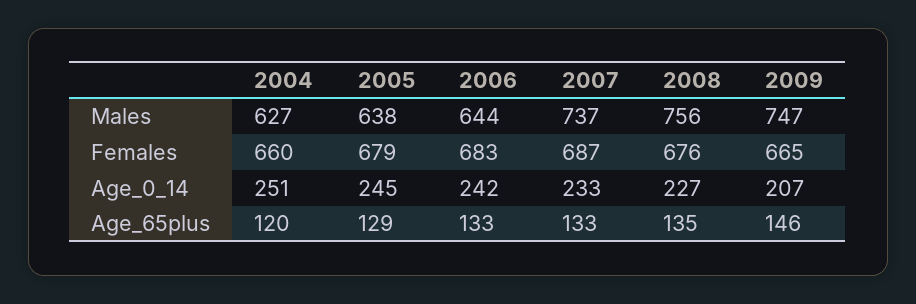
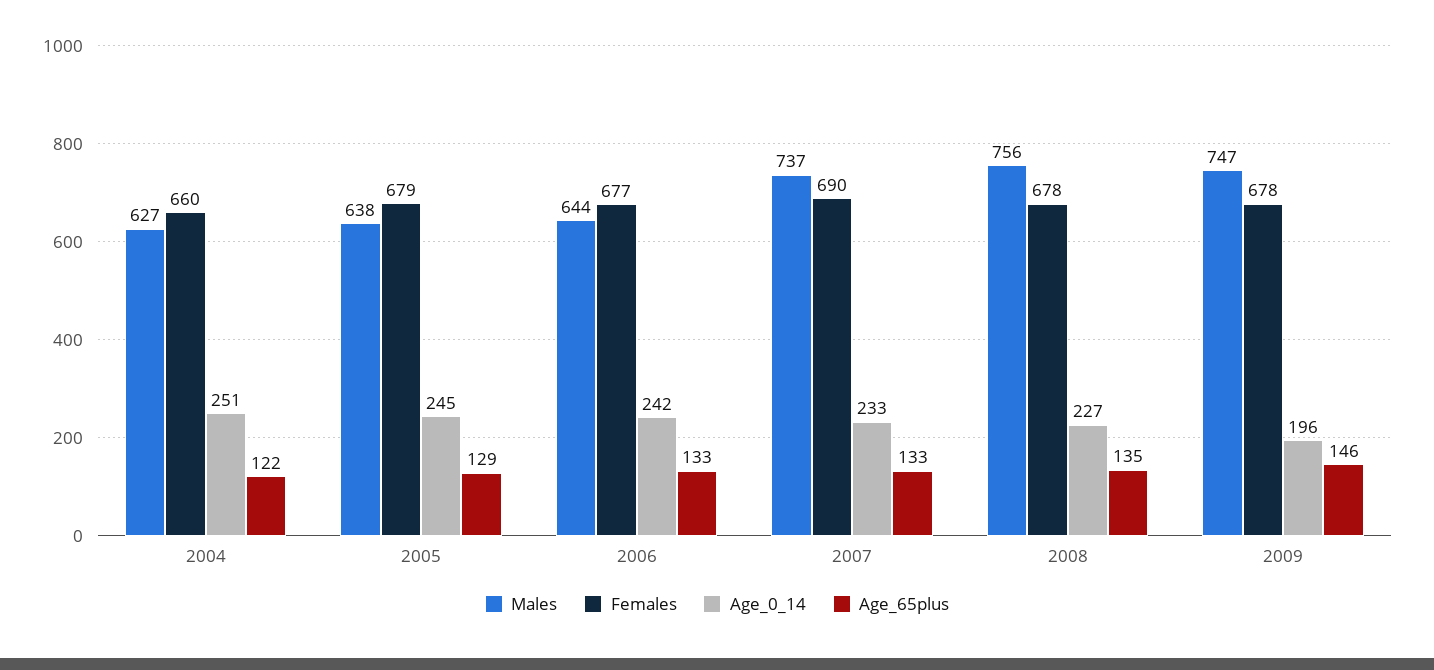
Females, 2006: 683 -> 677
Females, 2007: 687 -> 690
Females, 2008: 676 -> 678
Females, 2009: 665 -> 678
Age_0_14, 2009: 207 -> 196
Age_65plus, 2004: 120 -> 122

